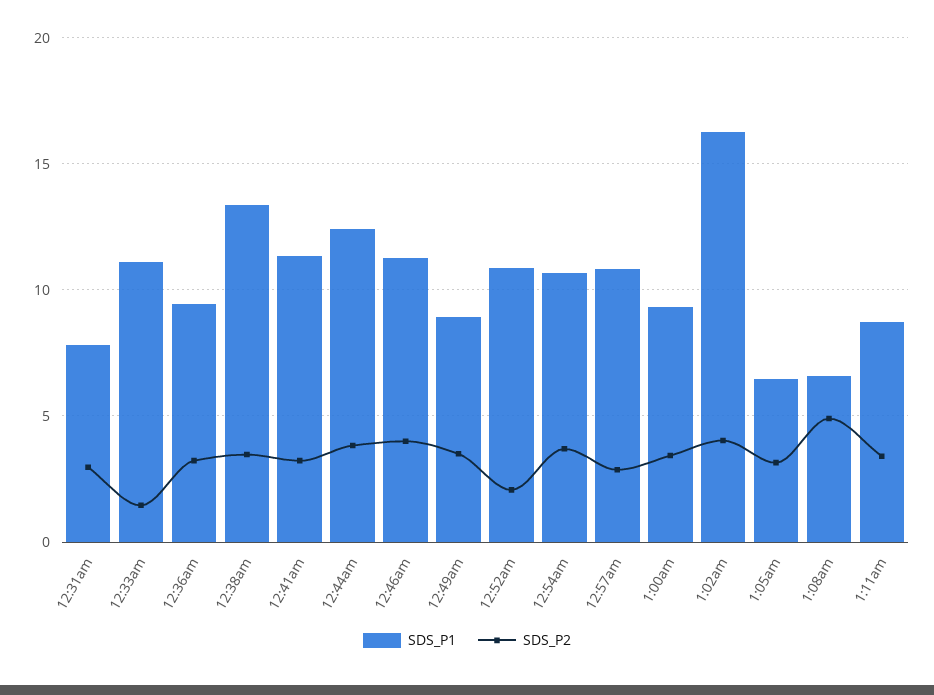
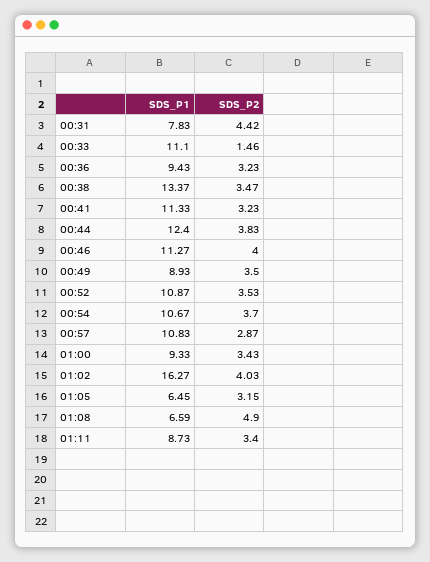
SDS_P2, 12:31am: 3 -> 4.42
SDS_P2, 12:52am: 2 -> 3.53

